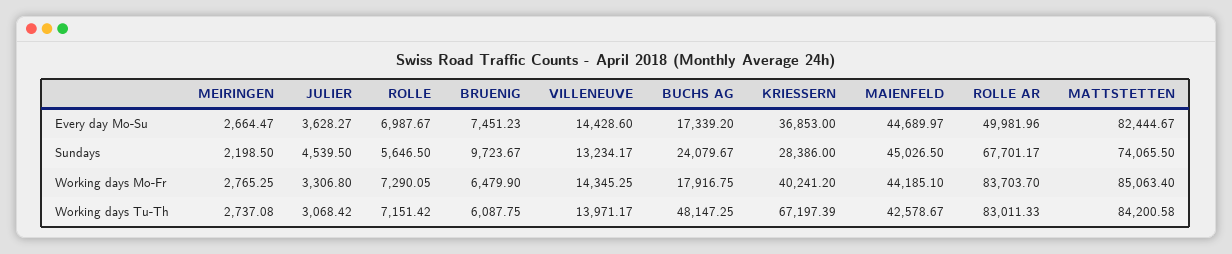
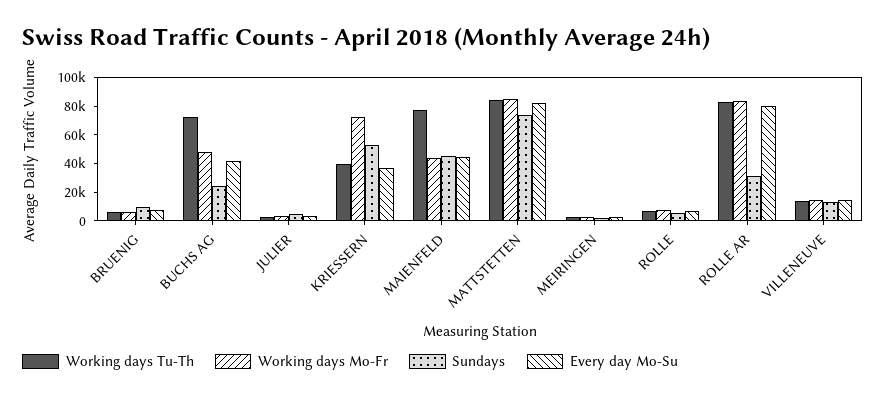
Every day Mo-Su, BUCHS AG: 17339.2 -> 40000
Every day Mo-Su, ROLLE AR: 49981.96 -> 80000
Sundays, KRIESSERN: 28386 -> 50000
Sundays, ROLLE AR: 67701.17 -> 30000
Working days Mo-Fr, BUCHS AG: 17916.75 -> 50000
Working days Mo-Fr, KRIESSERN: 40241.2 -> 70000
Working days Tu-Th, BUCHS AG: 48147.25 -> 70000
Working days Tu-Th, KRIESSERN: 67197.39 -> 40000
Working days Tu-Th, MAIENFELD: 42578.67 -> 80000

